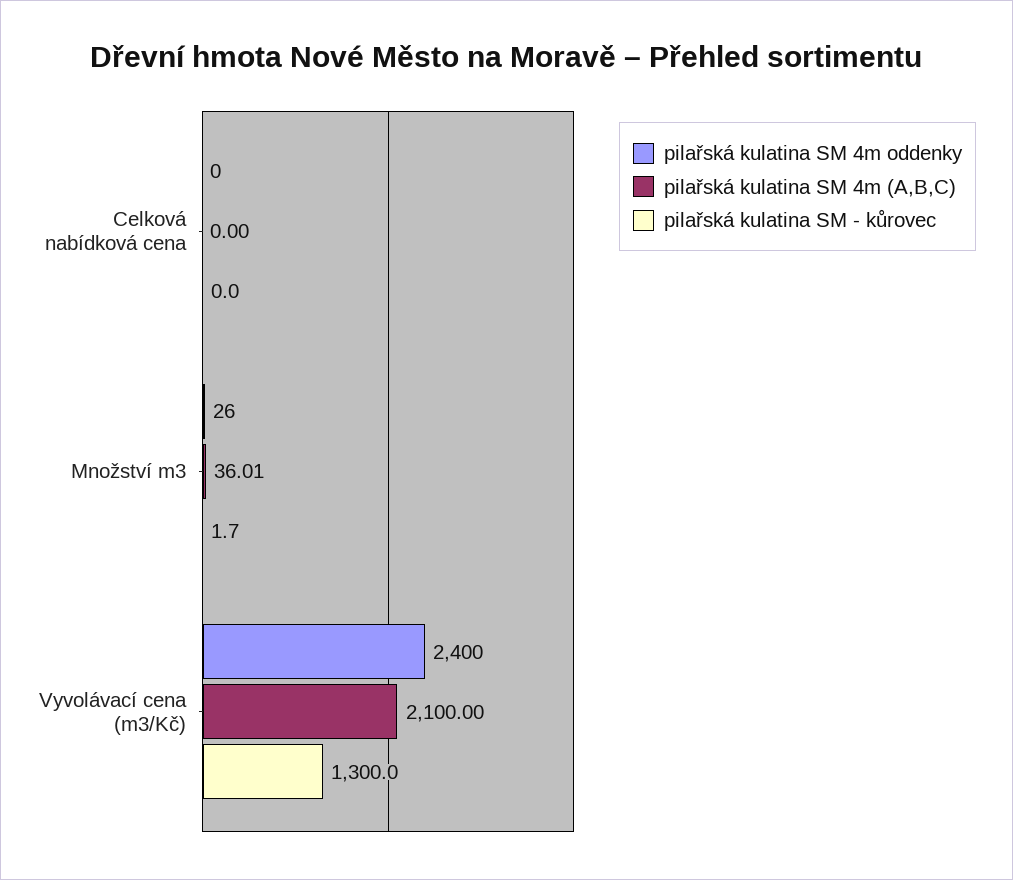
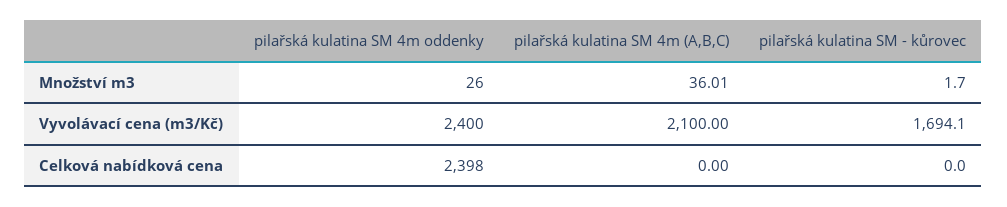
pilařská kulatina SM 4m oddenky, Celková nabídková cena: 0 -> 2398
pilařská kulatina SM - kůrovec, Vyvolávací cena (m3/Kč): 1300 -> 1694.1

